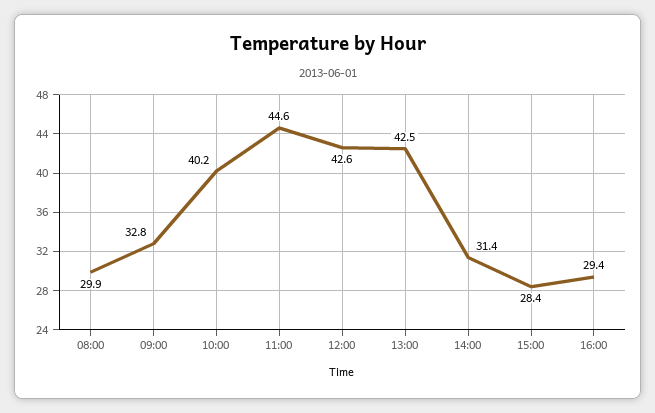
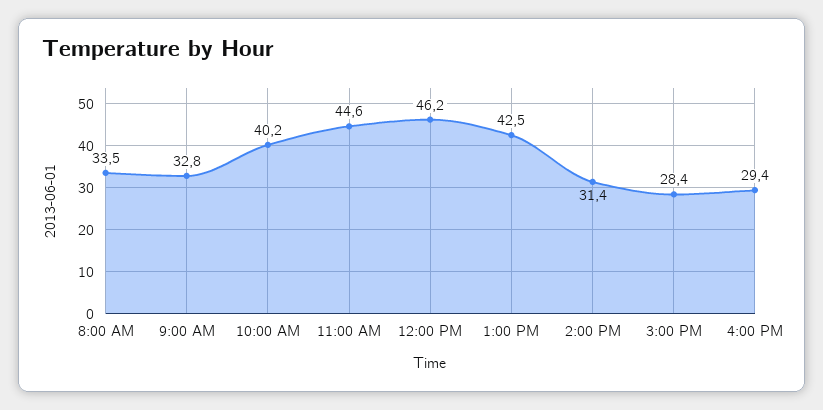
08:00: 29.9 -> 33.5
12:00: 42.6 -> 46.2

